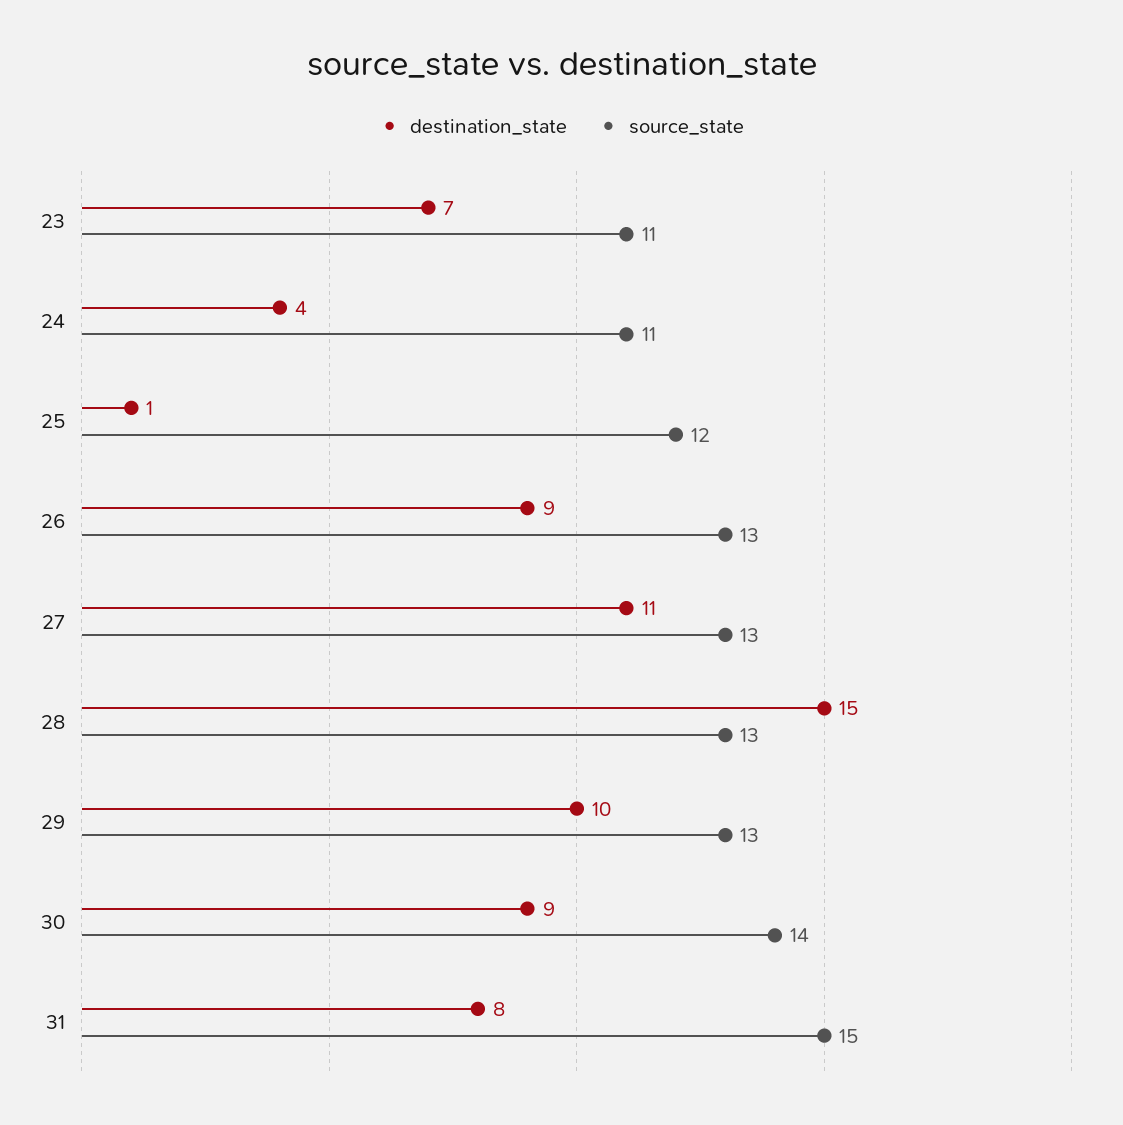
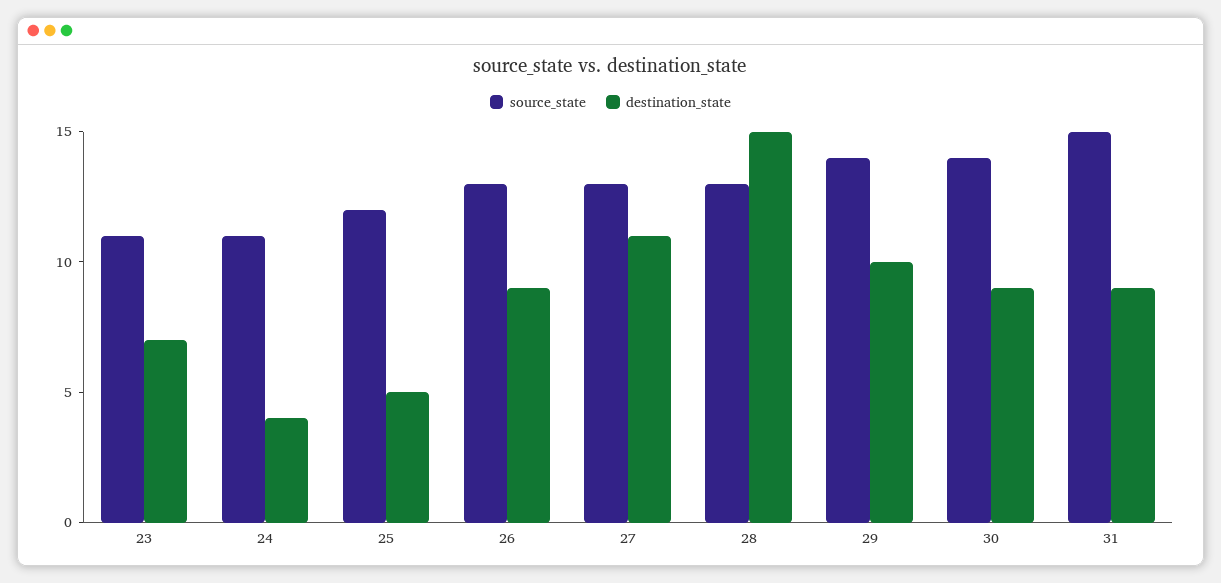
destination_state, 25: 1 -> 5
source_state, 29: 13 -> 14
destination_state, 31: 8 -> 9

